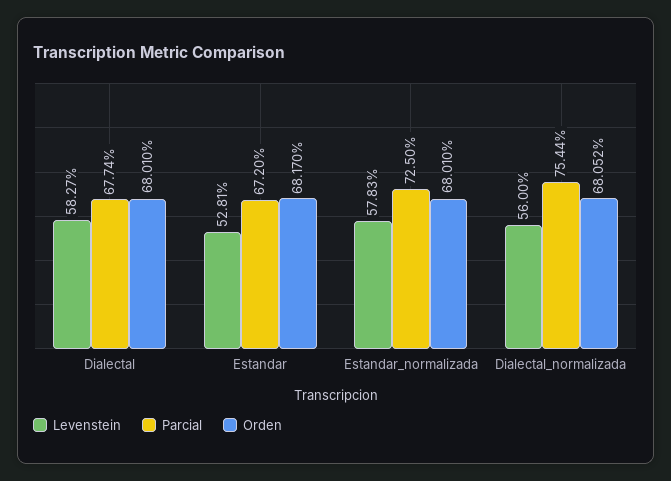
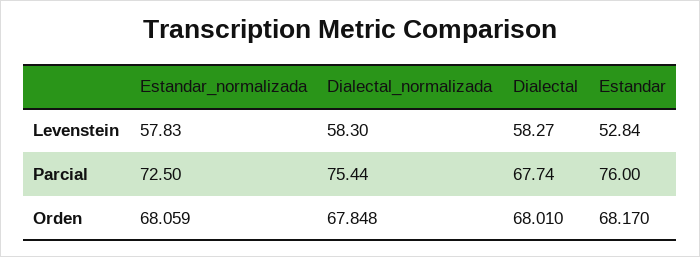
Levenstein, Estandar: 52.81 -> 52.84
Parcial, Estandar: 67.2 -> 76
Orden, Estandar_normalizada: 68.01 -> 68.059
Levenstein, Dialectal_normalizada: 56 -> 58.3
Orden, Dialectal_normalizada: 68.052 -> 67.848

